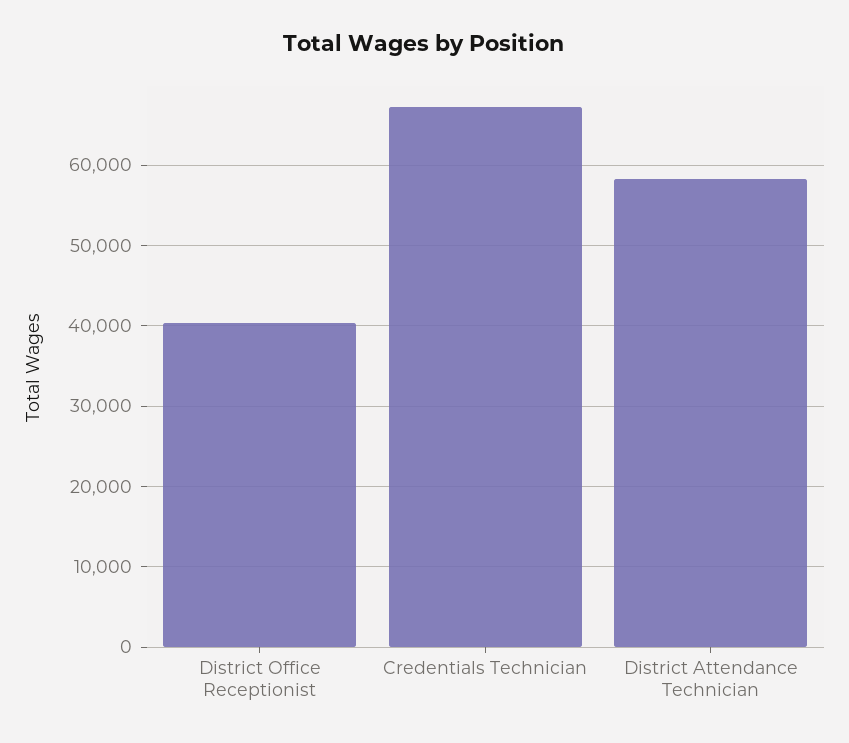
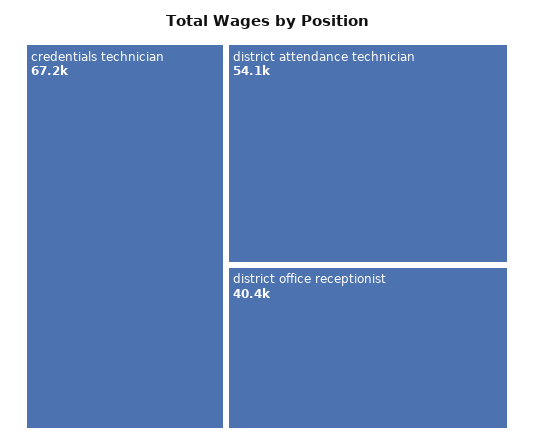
District Attendance Technician: 58000 -> 54100

